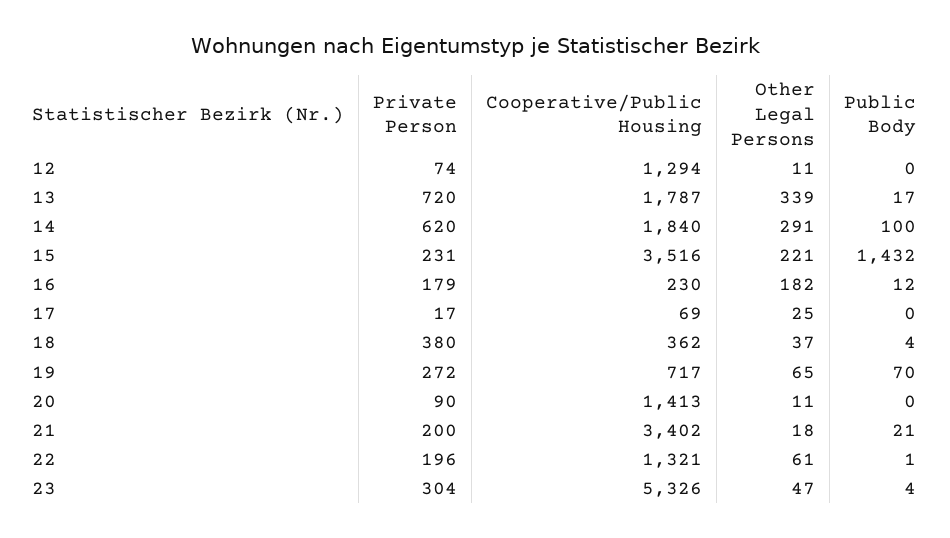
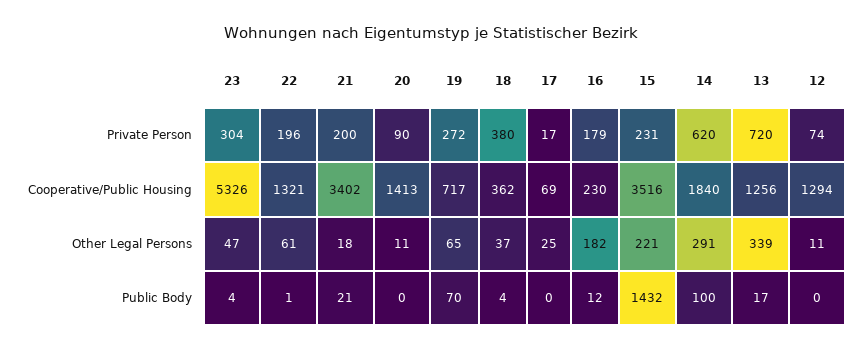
Cooperative/Public Housing, 13: 1787 -> 1256

